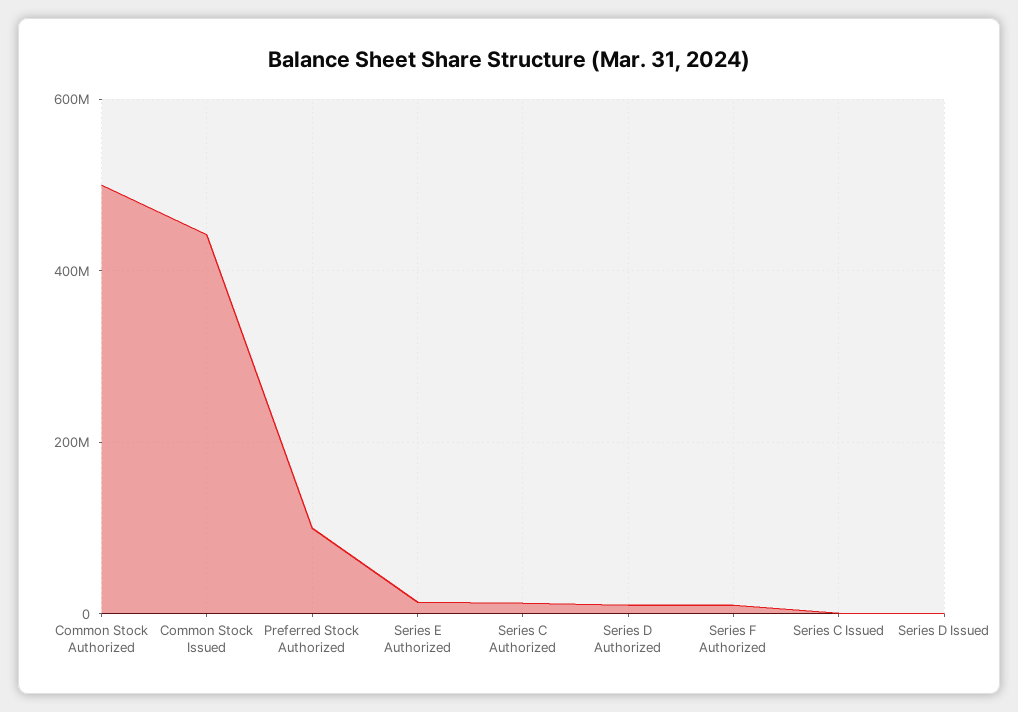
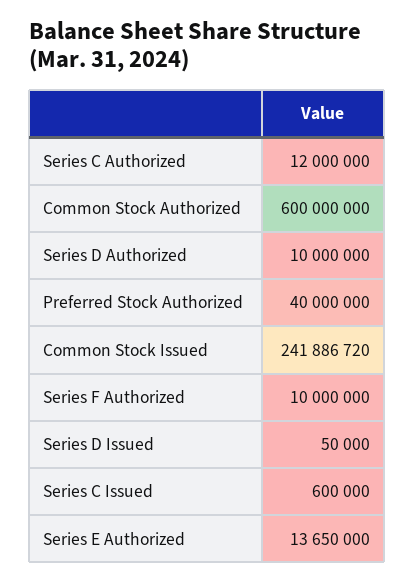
Common Stock Authorized: 500000000 -> 600000000
Common Stock Issued: 440000000 -> 241886720
Preferred Stock Authorized: 100000000 -> 40000000

